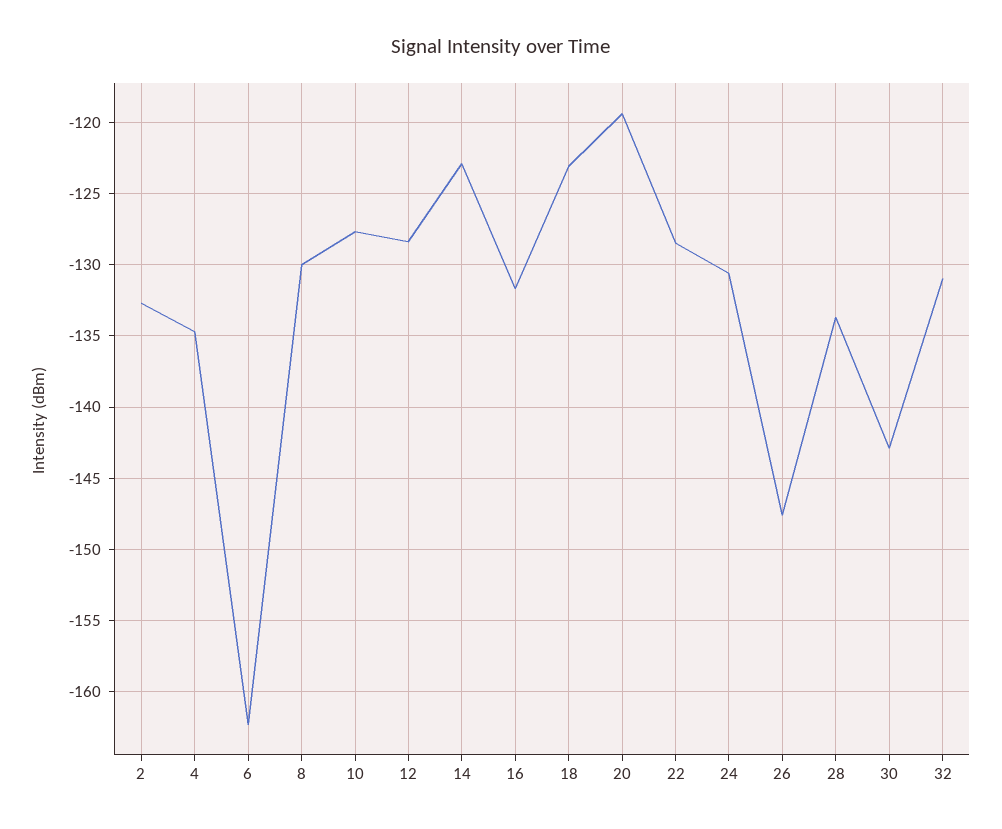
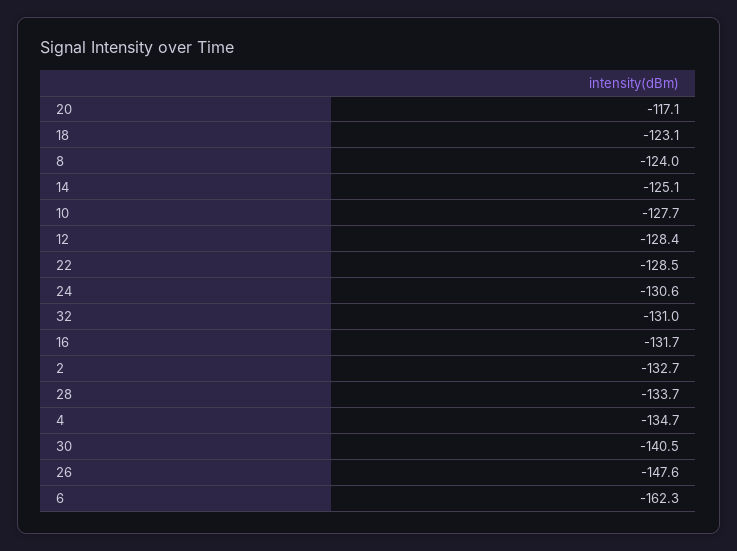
8: -130 -> -124
14: -123 -> -125.1
20: -119.5 -> -117.1
30: -143 -> -140.5

